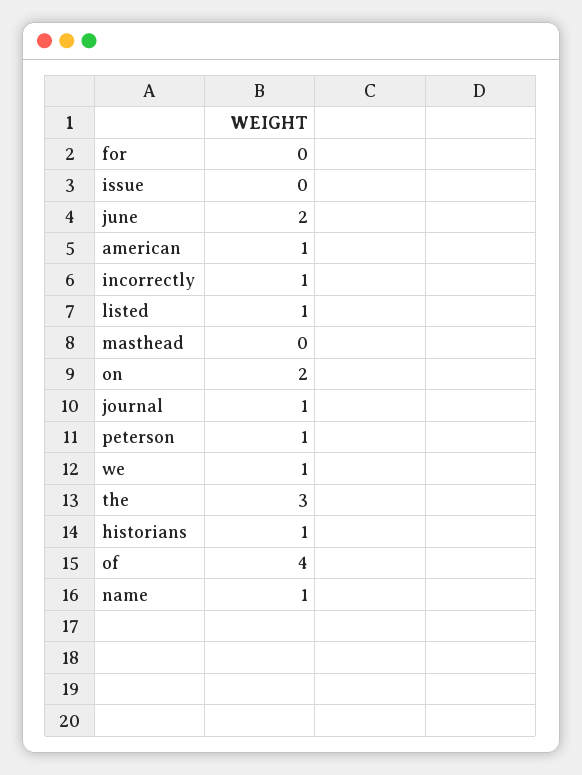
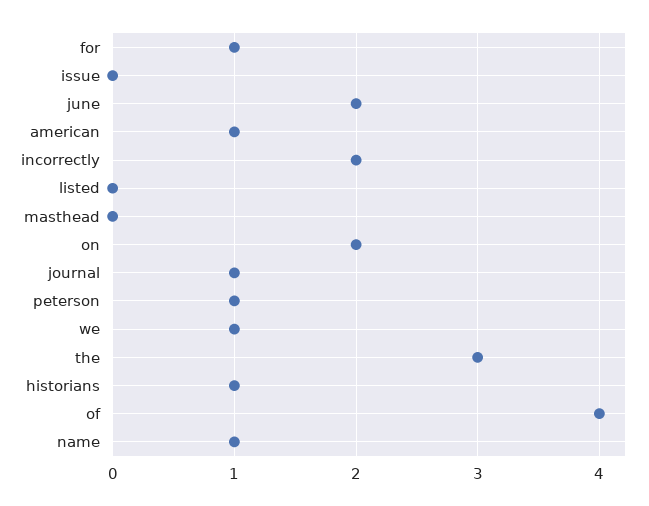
for: 0 -> 1
incorrectly: 1 -> 2
listed: 1 -> 0

